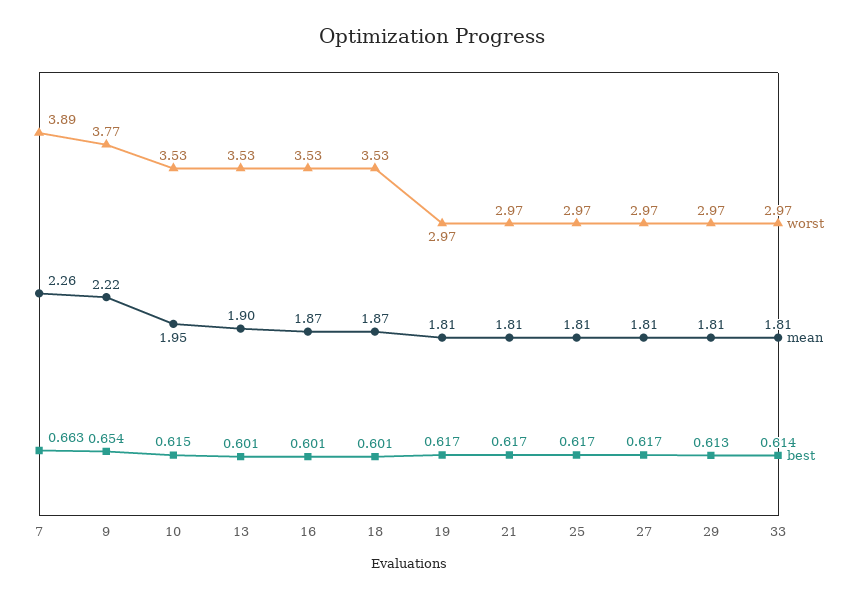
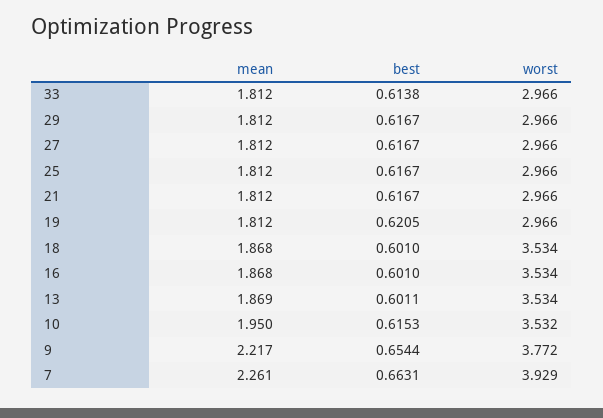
worst, 7: 3.89 -> 3.929
mean, 13: 1.9 -> 1.869
best, 19: 0.617 -> 0.6205
best, 29: 0.613 -> 0.6167

